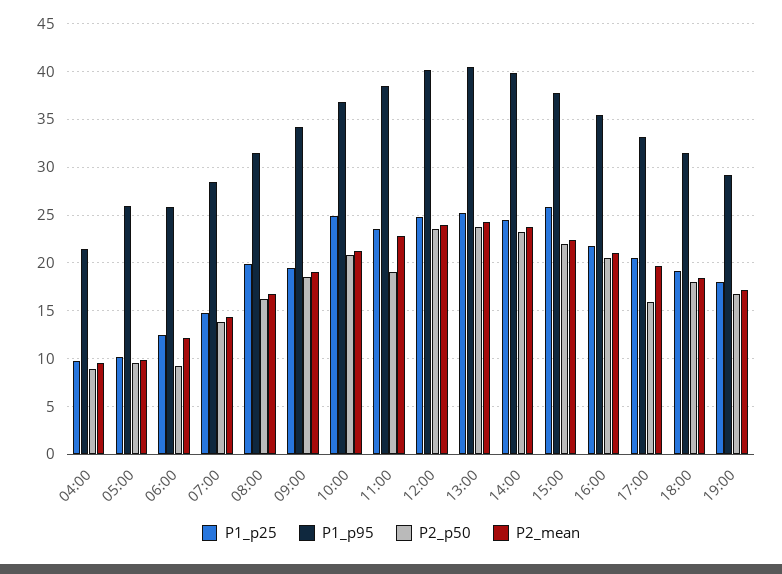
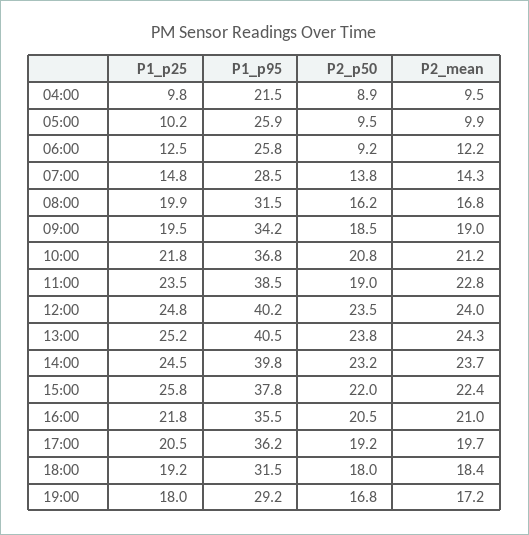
P1_p25, 10:00: 25 -> 21.8
P1_p95, 17:00: 33 -> 36.2
P2_p50, 17:00: 16 -> 19.2

